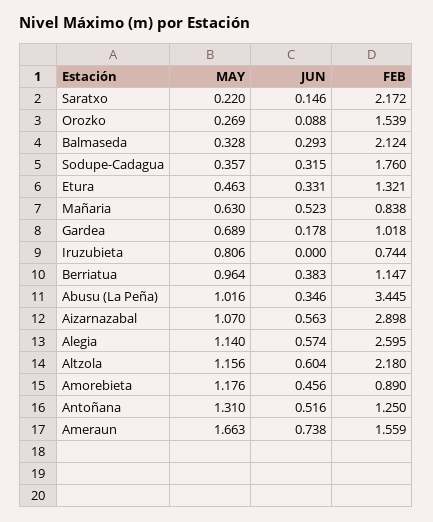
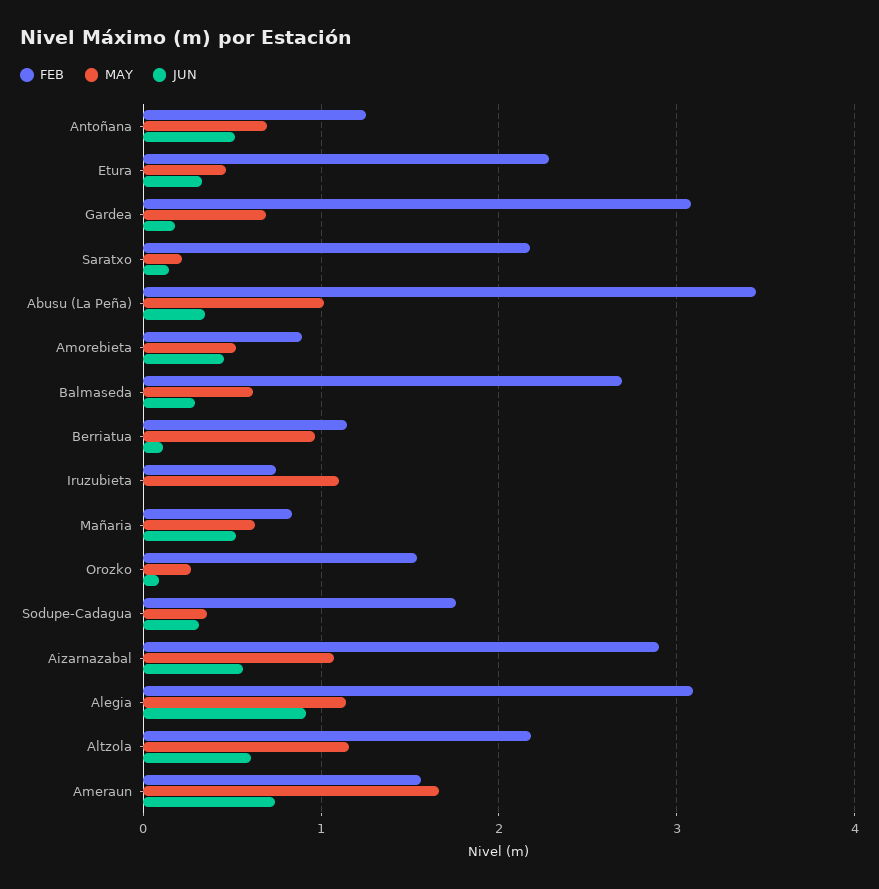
MAY, Balmaseda: 0.328 -> 0.6
FEB, Balmaseda: 2.124 -> 2.7
FEB, Etura: 1.321 -> 2.3
FEB, Gardea: 1.018 -> 3.1
MAY, Iruzubieta: 0.806 -> 1.1
JUN, Berriatua: 0.383 -> 0.1
JUN, Alegia: 0.574 -> 0.9
FEB, Alegia: 2.595 -> 3.1
MAY, Amorebieta: 1.176 -> 0.5
MAY, Antoñana: 1.31 -> 0.7

